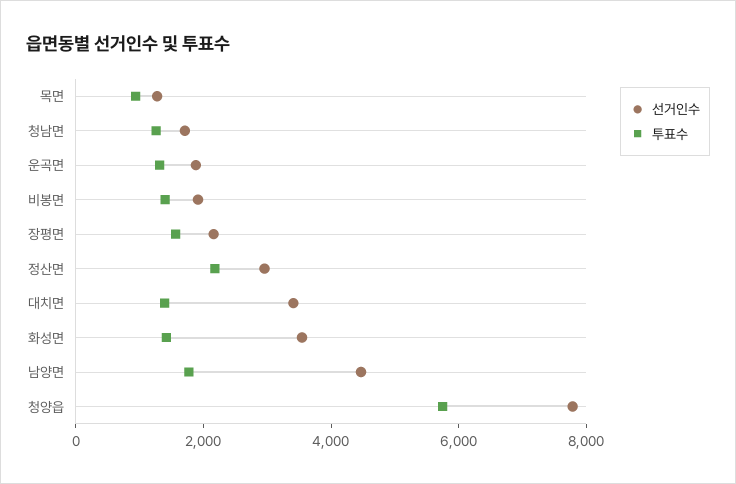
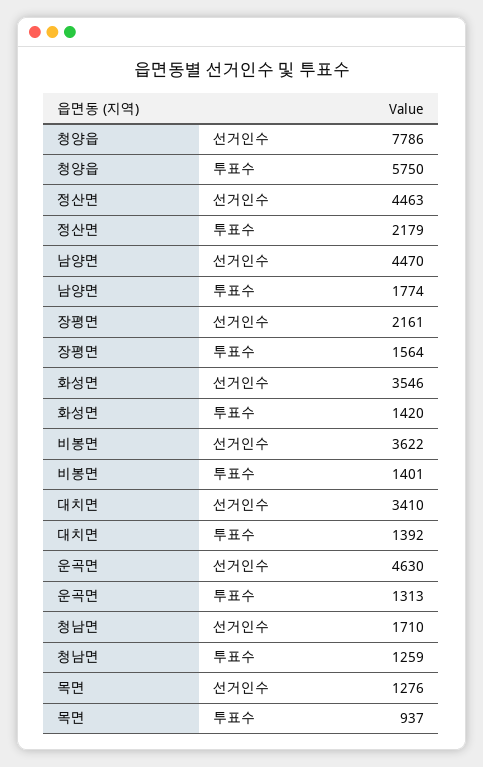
선거인수, 운곡면: 2000 -> 4630
선거인수, 비봉면: 2000 -> 3622
선거인수, 정산면: 3000 -> 4463

